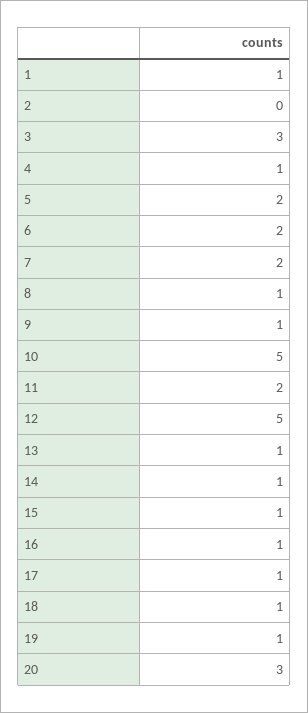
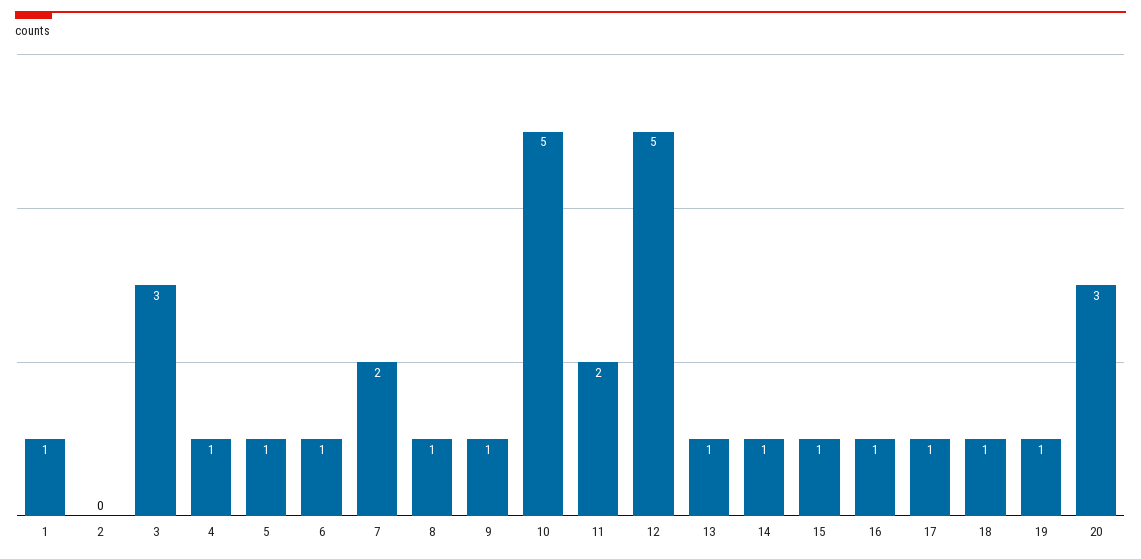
5: 2 -> 1
6: 2 -> 1

